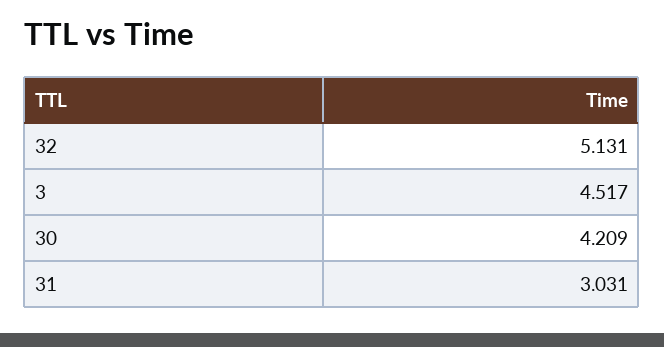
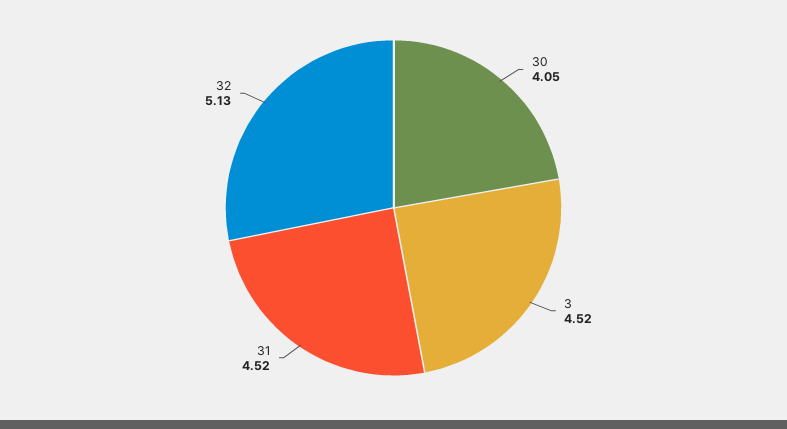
30: 4.209 -> 4.05
31: 3.031 -> 4.52

